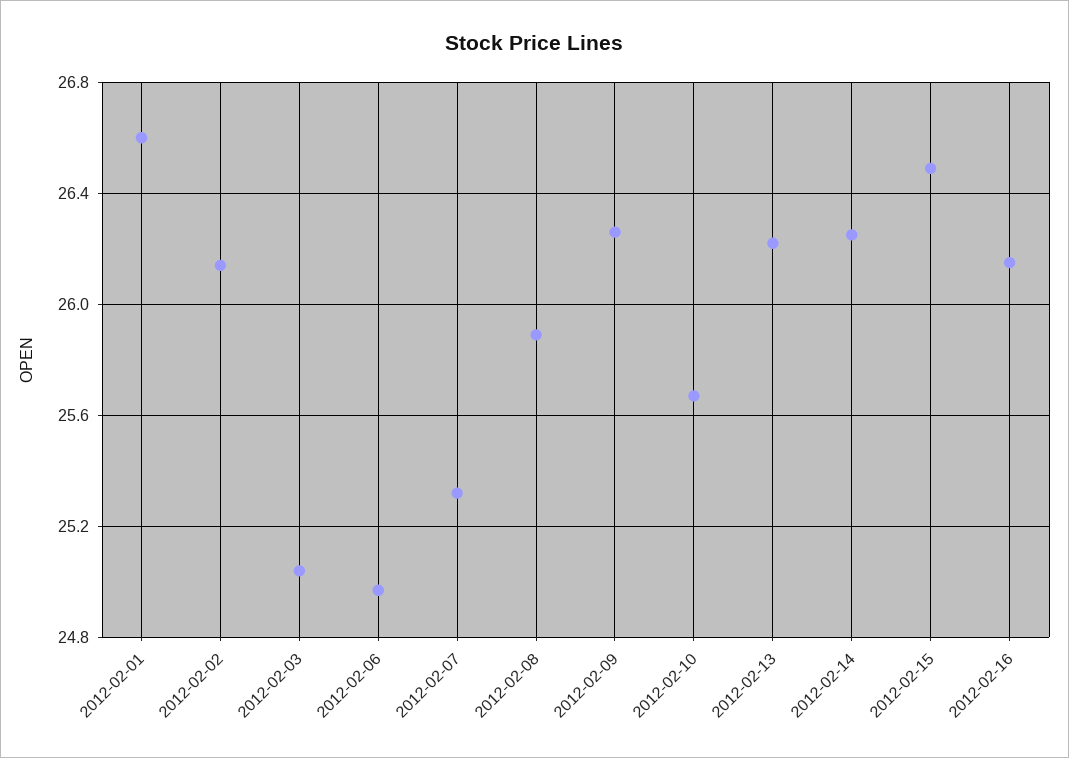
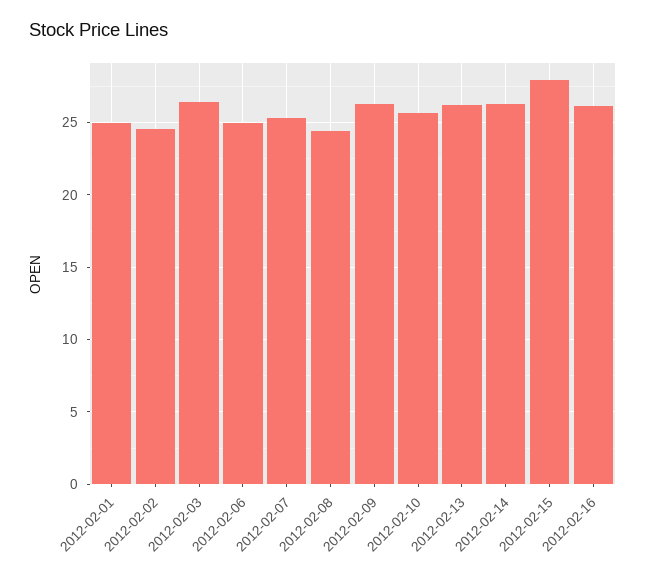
2012-02-01: 26.6 -> 25
2012-02-02: 26.15 -> 24.5
2012-02-03: 25.05 -> 26.5
2012-02-08: 25.9 -> 24.5
2012-02-15: 26.5 -> 28

